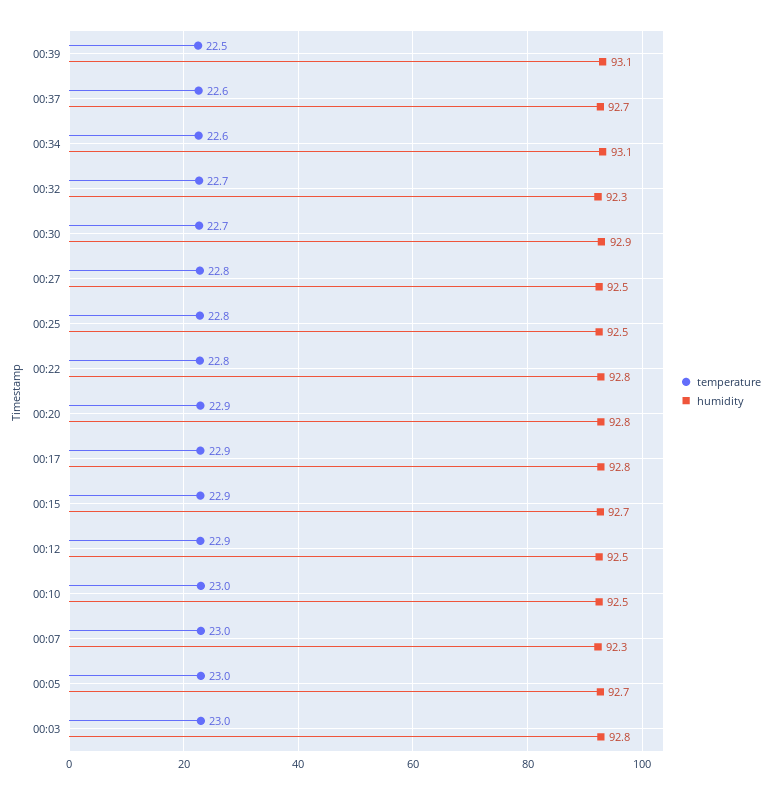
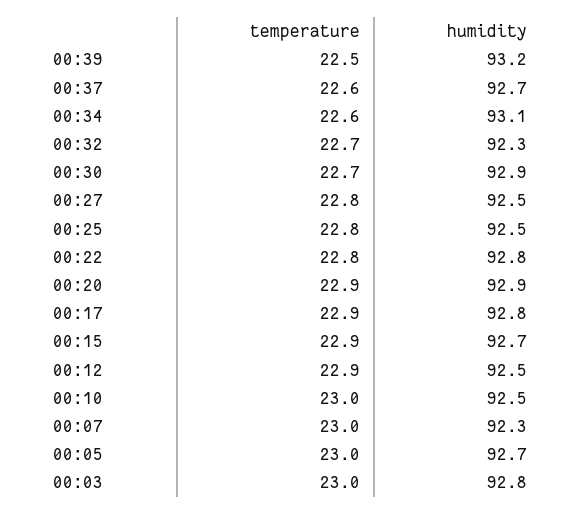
humidity, 00:39: 93.1 -> 93.2
humidity, 00:20: 92.8 -> 92.9

